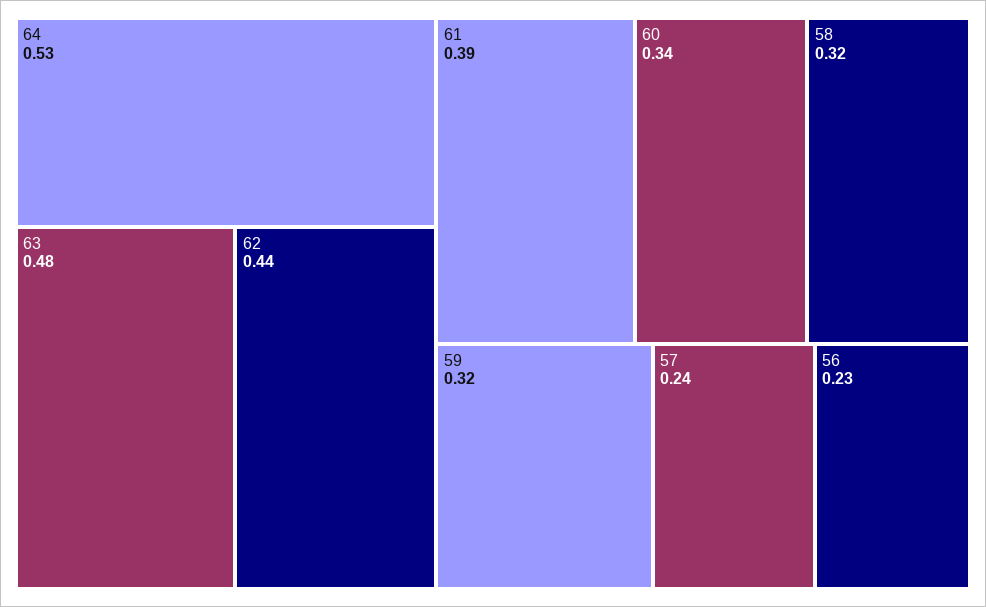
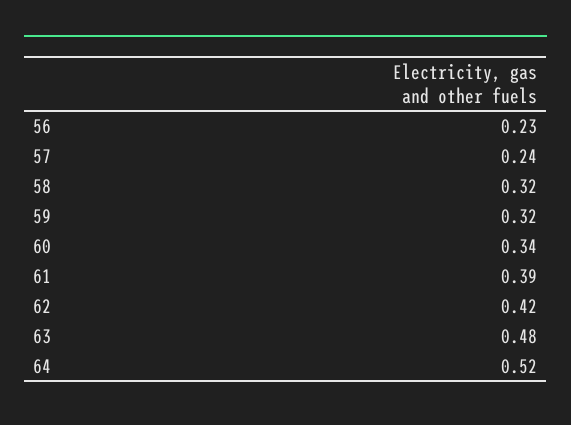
64: 0.53 -> 0.52
62: 0.44 -> 0.42

